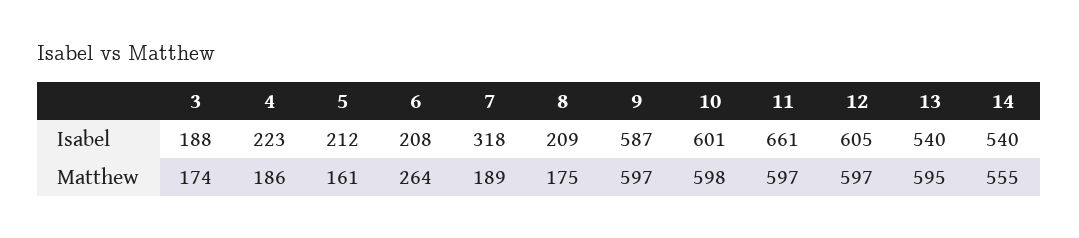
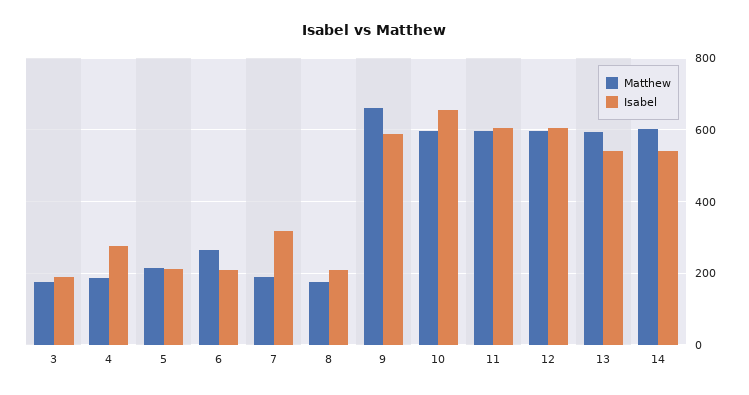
Isabel, 4: 223 -> 280
Isabel, 10: 601 -> 660
Isabel, 11: 661 -> 600
Matthew, 5: 161 -> 220
Matthew, 9: 597 -> 660
Matthew, 14: 555 -> 600

